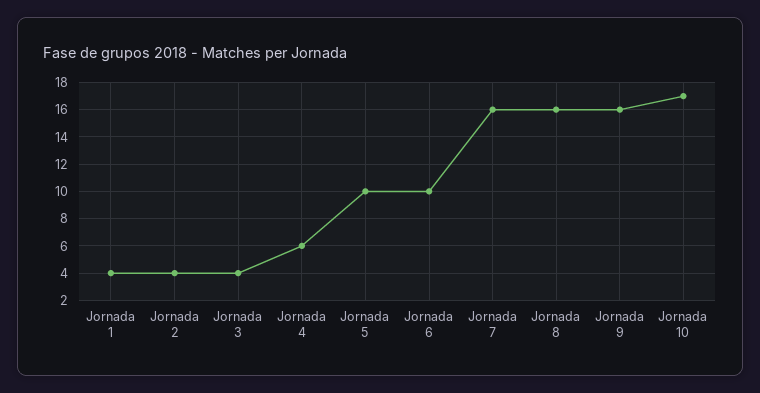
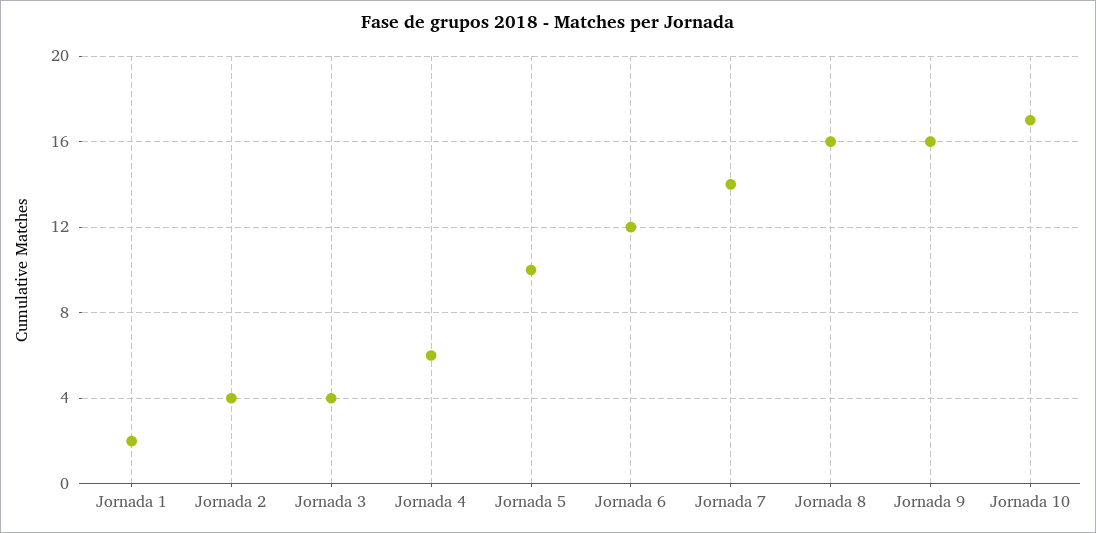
Jornada 1: 4 -> 2
Jornada 6: 10 -> 12
Jornada 7: 16 -> 14

